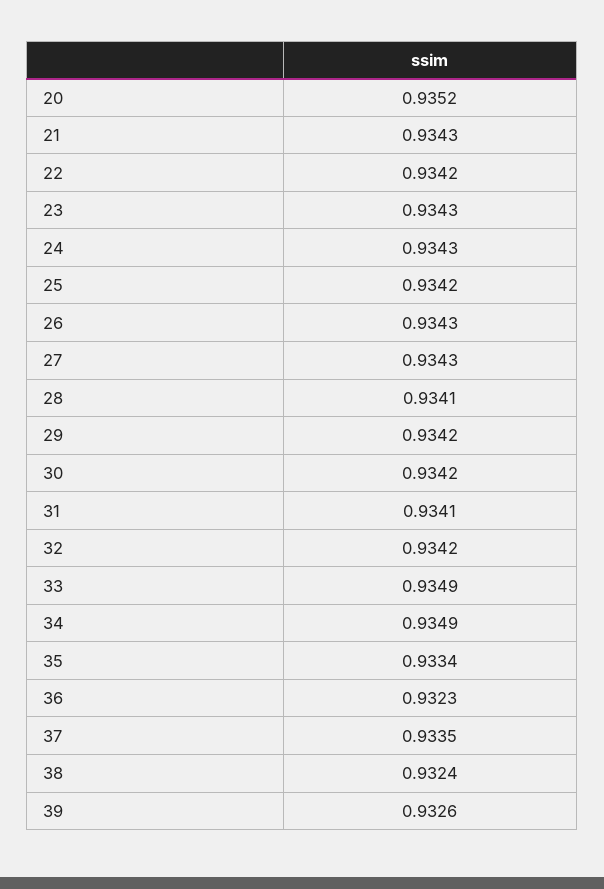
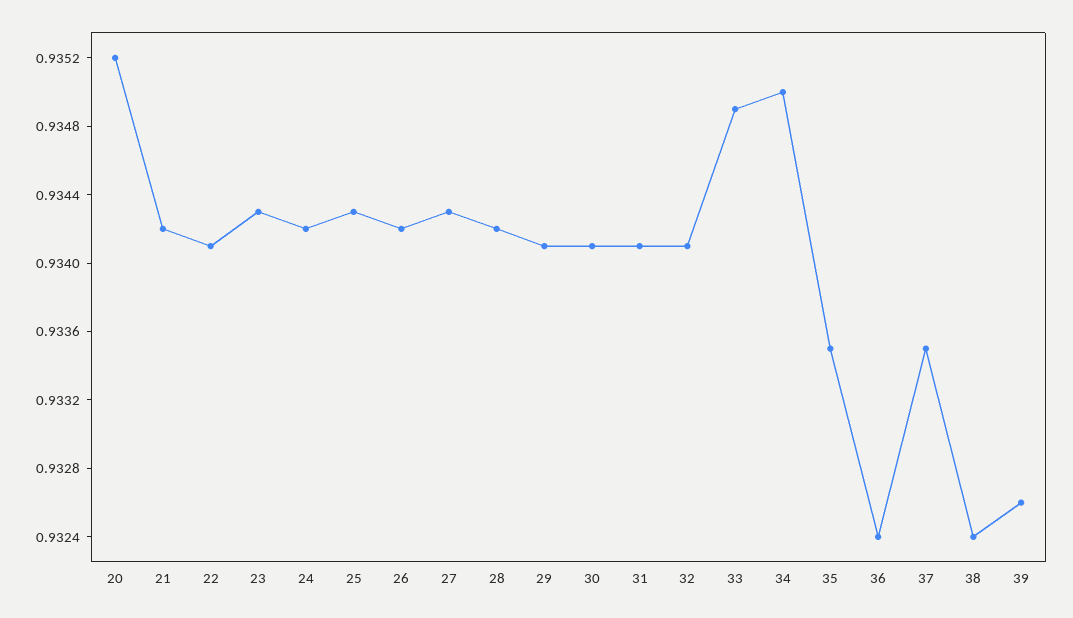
21: 0.9343 -> 0.9342
22: 0.9342 -> 0.9341
24: 0.9343 -> 0.9342
25: 0.9342 -> 0.9343
26: 0.9343 -> 0.9342
28: 0.9341 -> 0.9342
29: 0.9342 -> 0.9341
30: 0.9342 -> 0.9341
32: 0.9342 -> 0.9341
34: 0.9349 -> 0.935
35: 0.9334 -> 0.9335
36: 0.9323 -> 0.9324

